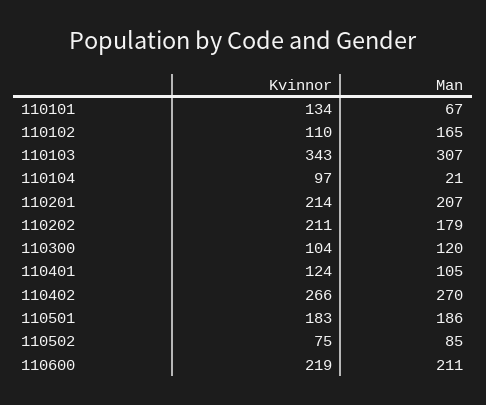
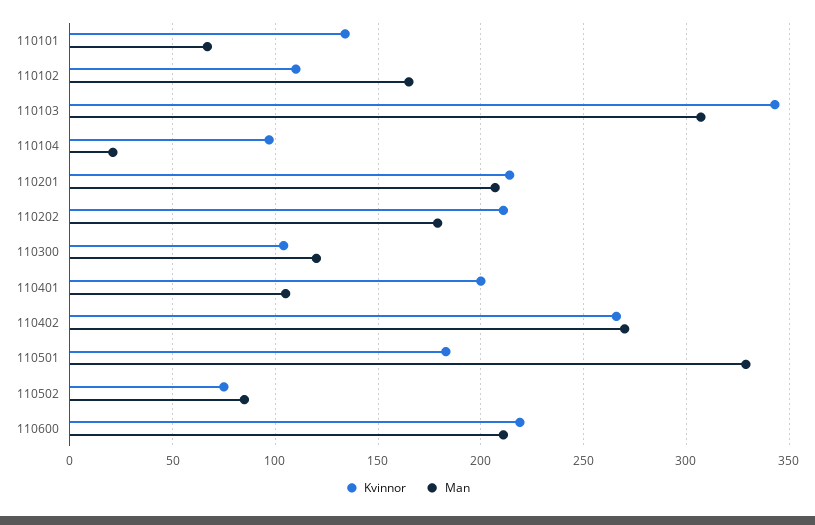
Kvinnor, 110401: 124 -> 200
Man, 110501: 186 -> 330

